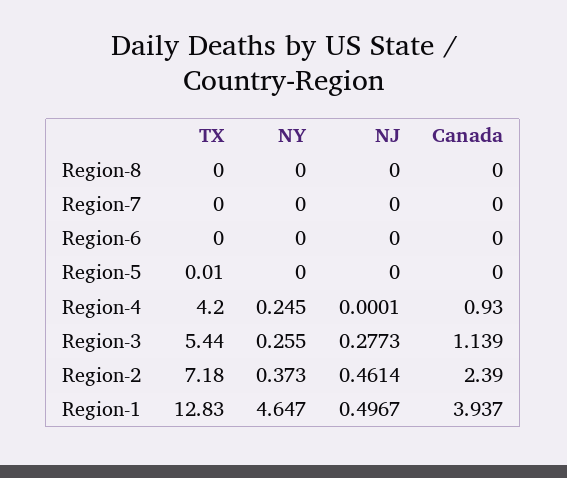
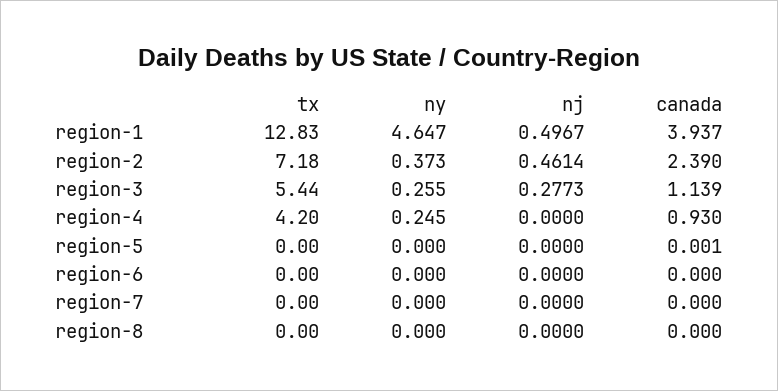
TX, Region-5: 0.01 -> 0
Canada, Region-5: 0 -> 0.001
NJ, Region-4: 0.0001 -> 0

